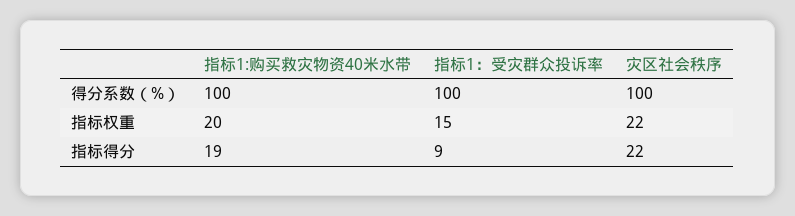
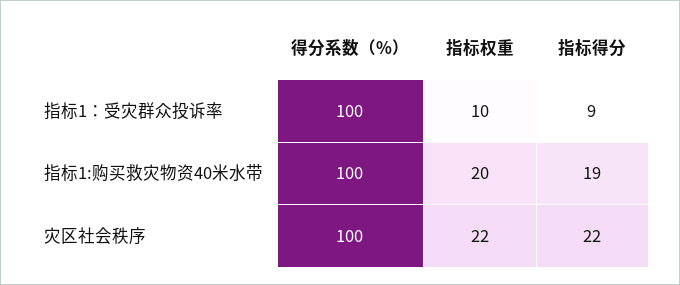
指标1：受灾群众投诉率, 指标权重: 15 -> 10

